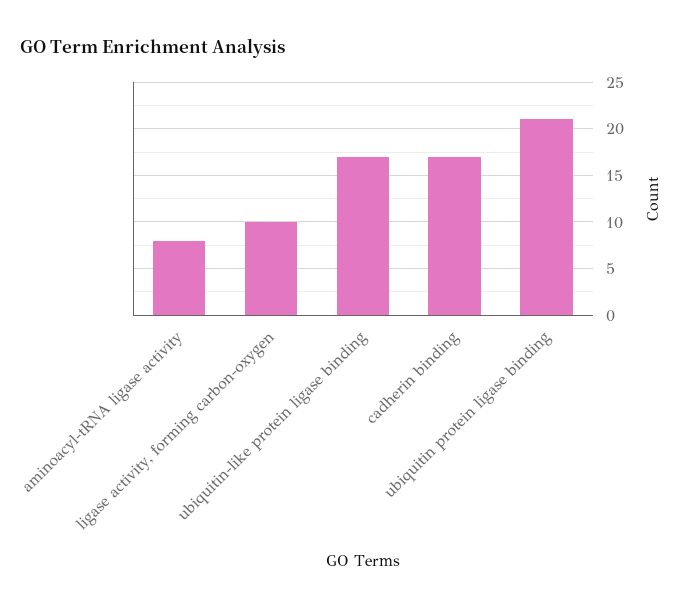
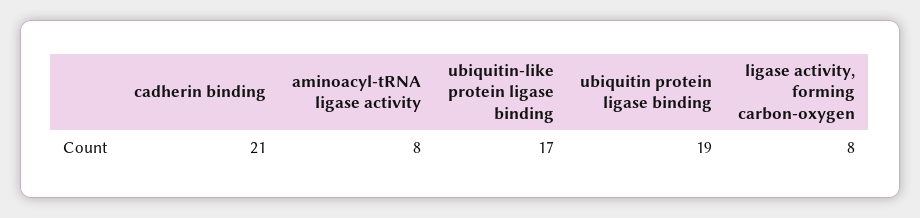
ligase activity, forming carbon-oxygen: 10 -> 8
cadherin binding: 17 -> 21
ubiquitin protein ligase binding: 21 -> 19

